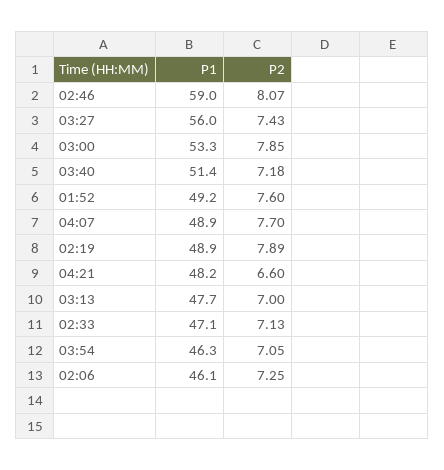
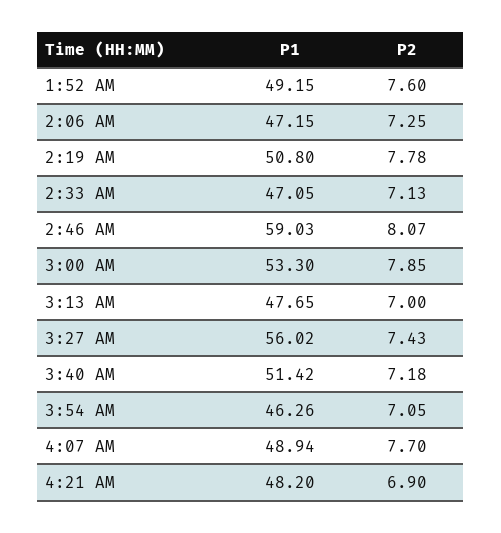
P1, 02:19: 48.9 -> 50.8
P2, 02:19: 7.89 -> 7.78
P2, 04:21: 6.6 -> 6.9
P1, 02:06: 46.1 -> 47.15

